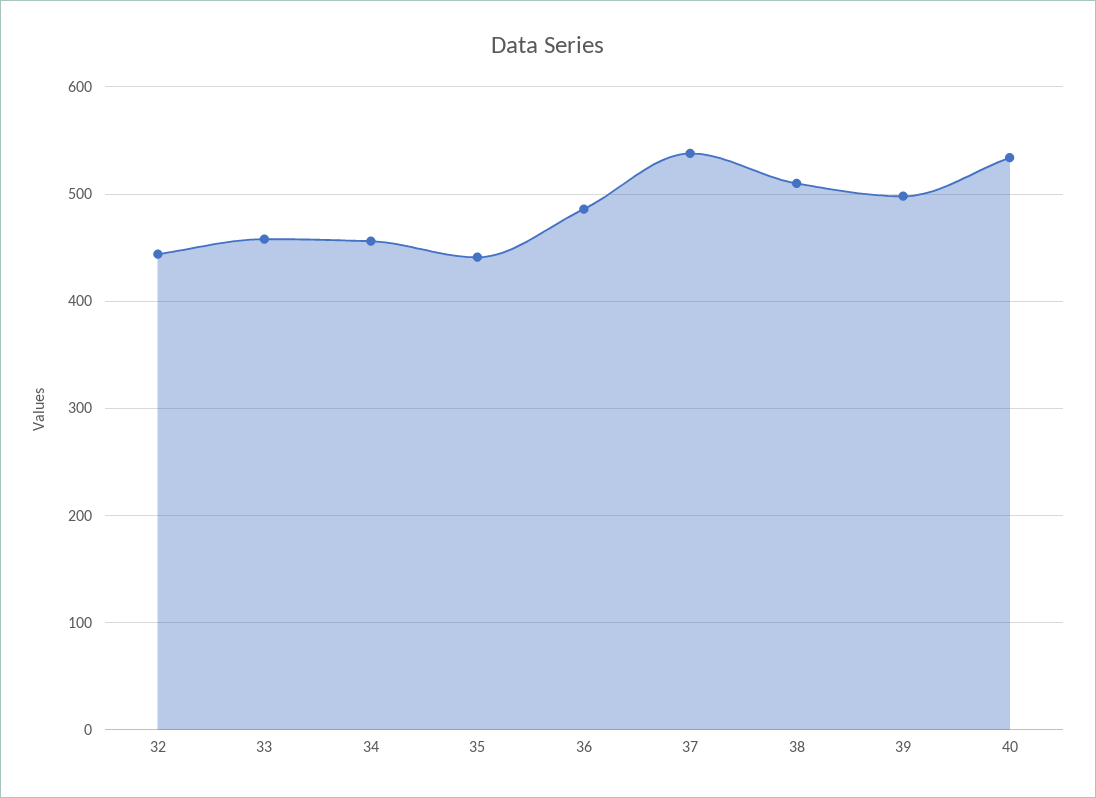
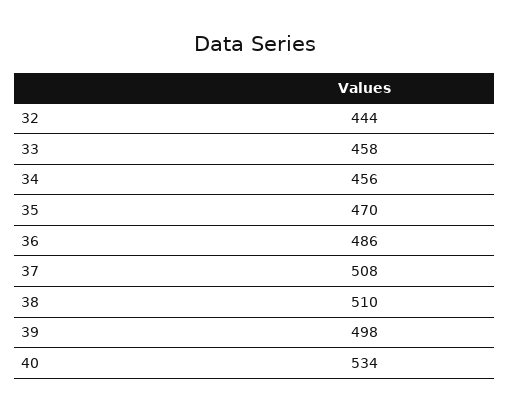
35: 440 -> 470
37: 540 -> 508

